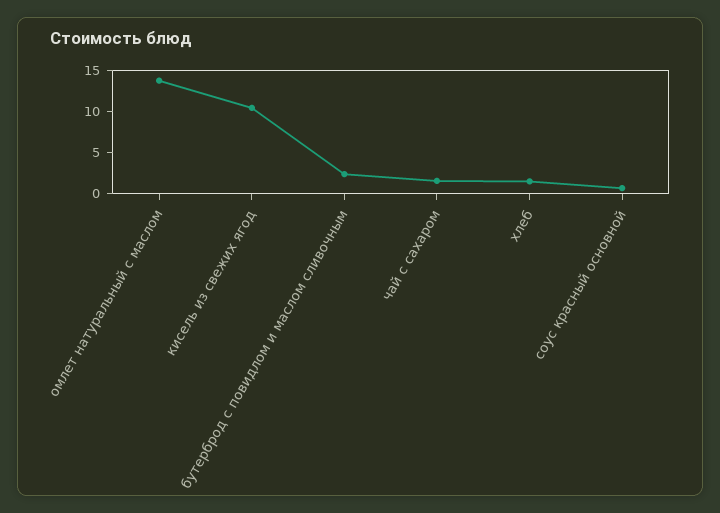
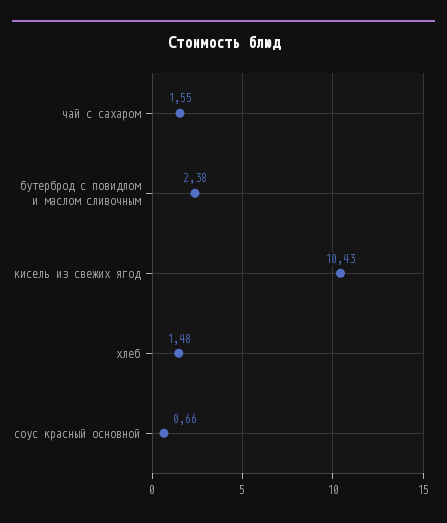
омлет натуральный с маслом: 14 -> none

